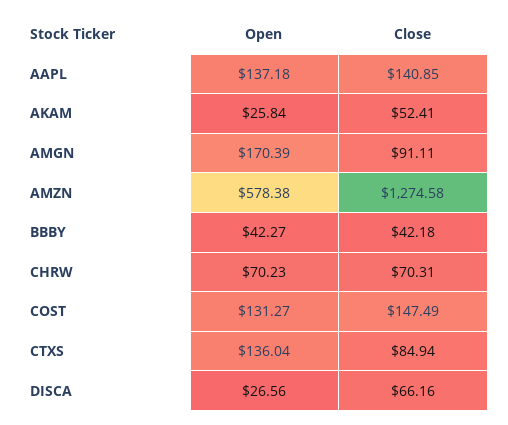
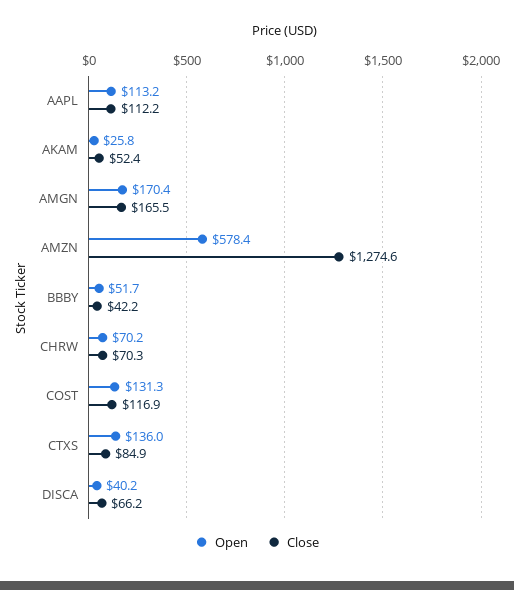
Open, AAPL: 137.18 -> 113.2
Close, AAPL: 140.85 -> 112.2
Close, AMGN: 91.11 -> 165.5
Open, BBBY: 42.27 -> 51.7
Close, COST: 147.49 -> 116.9
Open, DISCA: 26.56 -> 40.2

